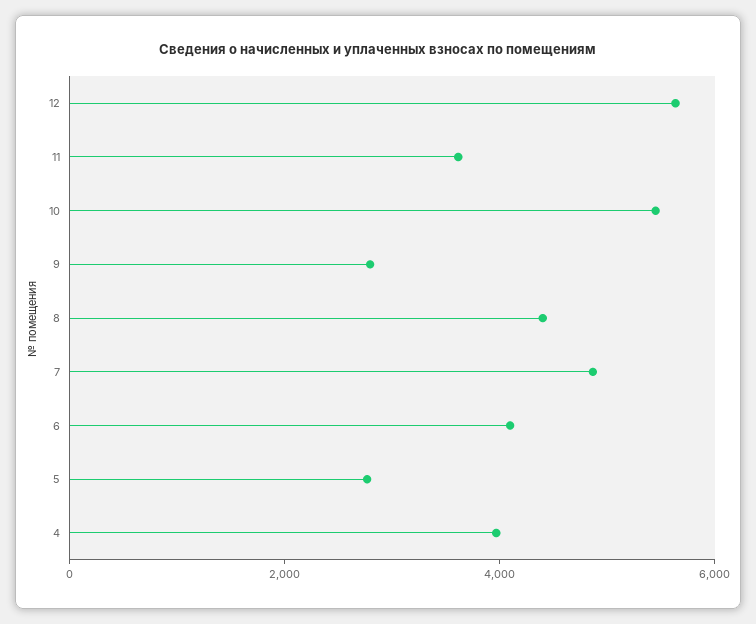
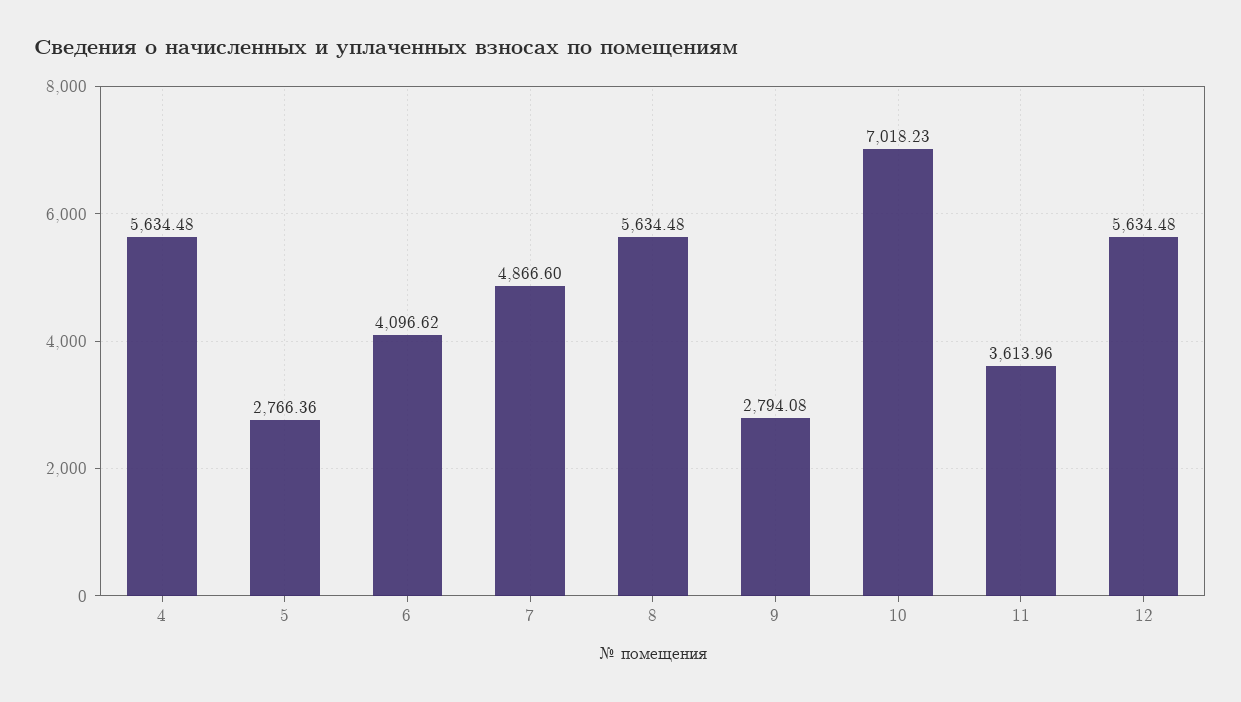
10: 5500 -> 7018.23
8: 4500 -> 5634.48
4: 4000 -> 5634.48

